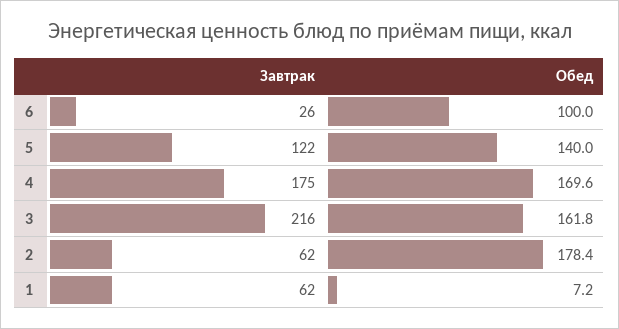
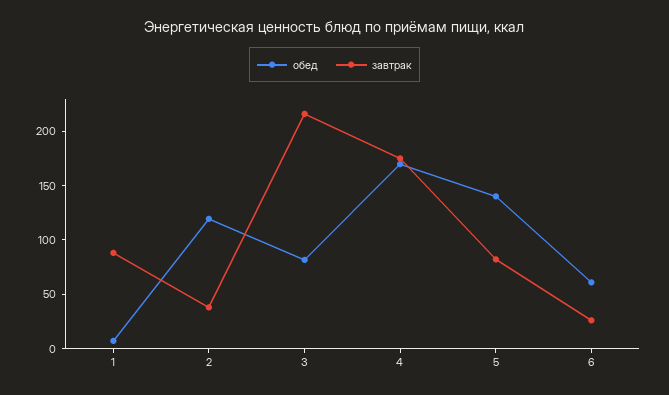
Обед, 6: 100 -> 60
Завтрак, 5: 122 -> 80
Обед, 3: 161.8 -> 80
Завтрак, 2: 62 -> 40
Обед, 2: 178.4 -> 120
Завтрак, 1: 62 -> 90

